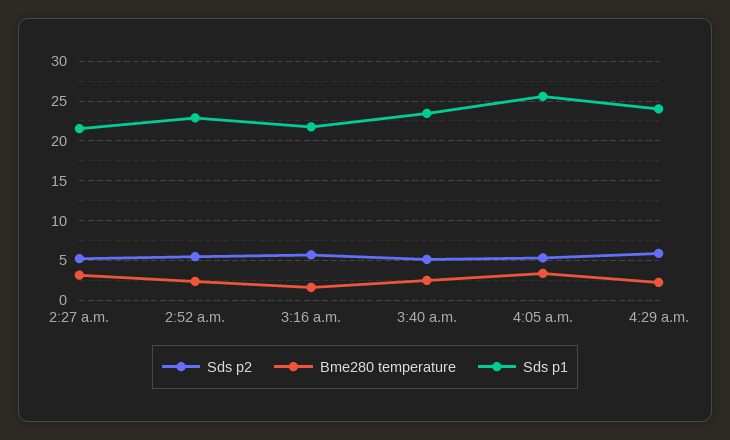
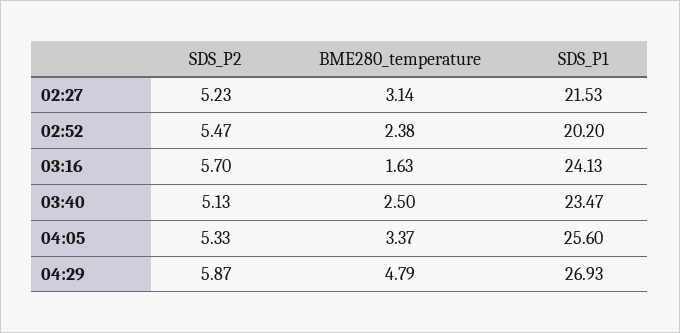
Sds p1, 2:52 a.m.: 23 -> 20.2
Sds p1, 3:16 a.m.: 22 -> 24.13
Bme280 temperature, 4:29 a.m.: 2 -> 4.79
Sds p1, 4:29 a.m.: 24 -> 26.93

